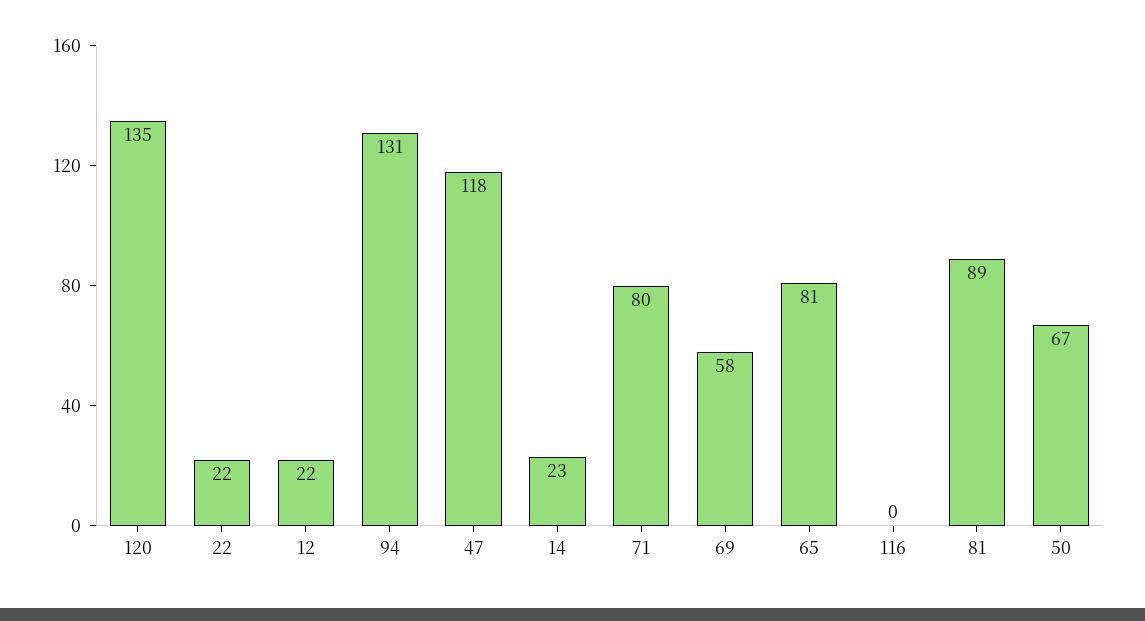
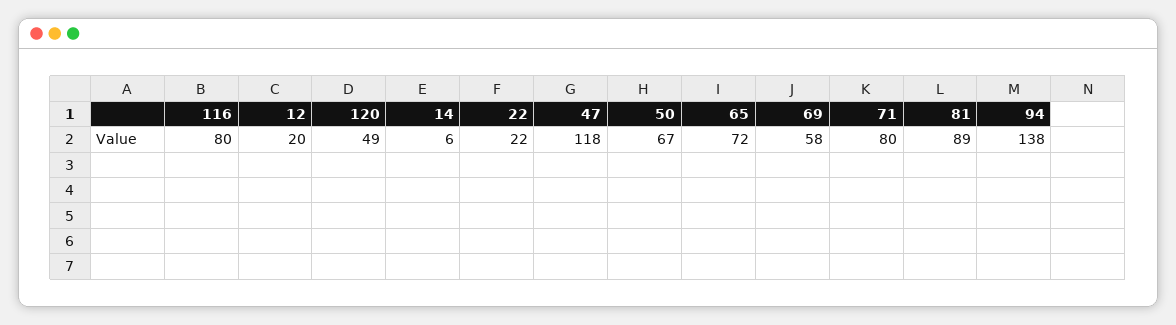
120: 135 -> 49
12: 22 -> 20
94: 131 -> 138
14: 23 -> 6
65: 81 -> 72
116: 0 -> 80

